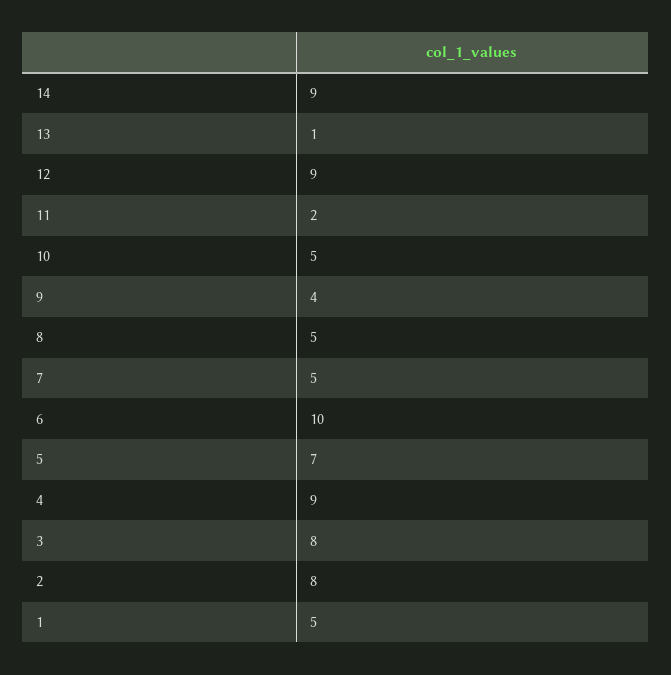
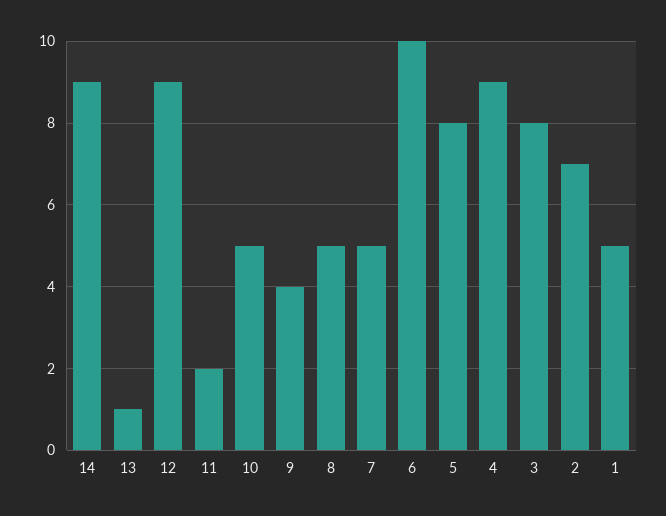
5: 7 -> 8
2: 8 -> 7

